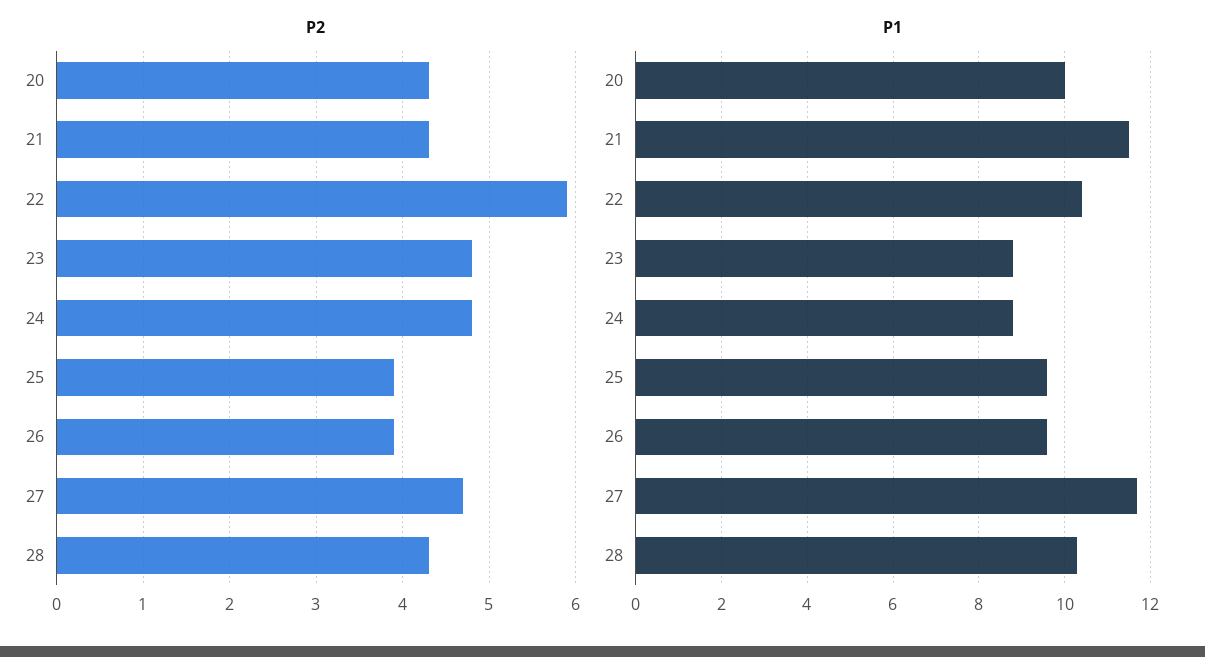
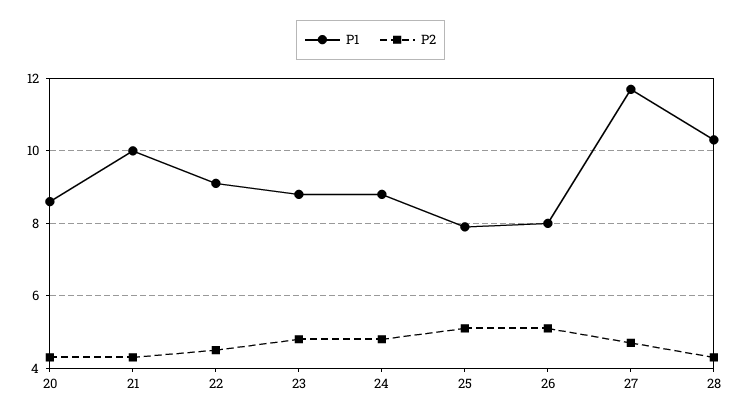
P2, 22: 5.9 -> 4.5
P2, 25: 3.9 -> 5
P2, 26: 3.9 -> 5
P1, 20: 10 -> 8.5
P1, 21: 11.5 -> 10
P1, 22: 10.5 -> 9
P1, 25: 9.5 -> 8
P1, 26: 9.5 -> 8

